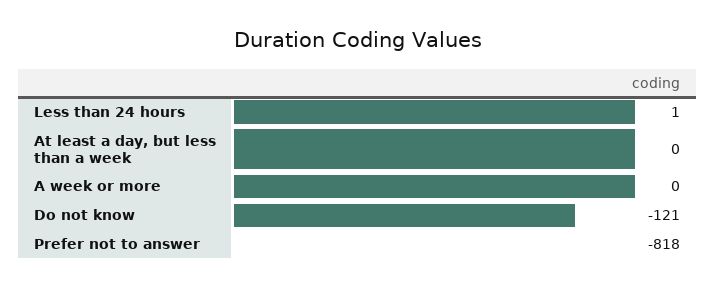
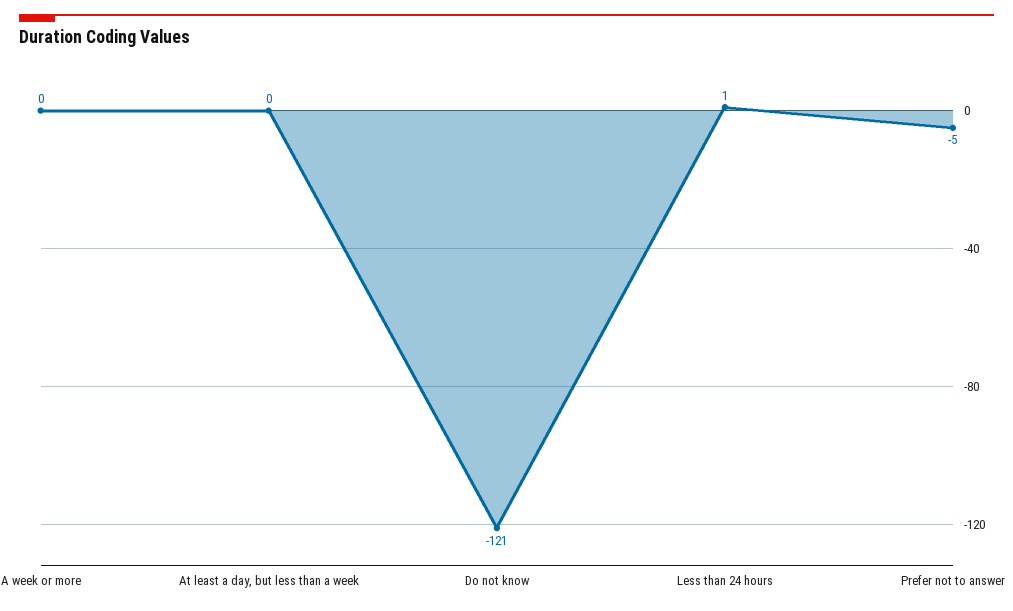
Prefer not to answer: -818 -> -5

